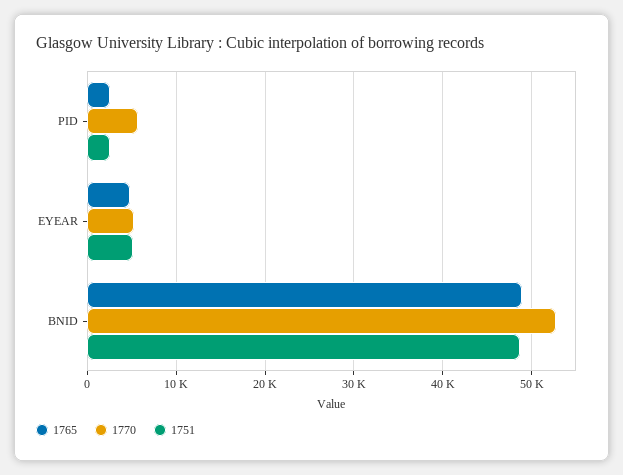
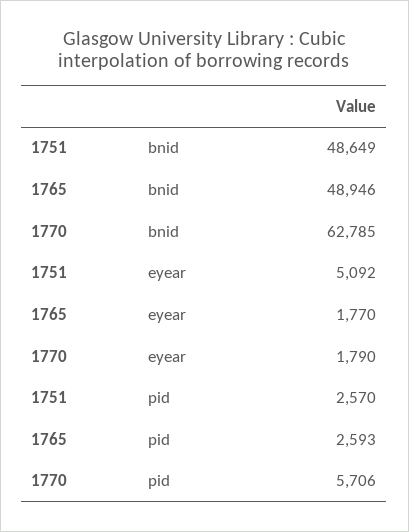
1765, EYEAR: 5000 -> 1770
1770, EYEAR: 5000 -> 1790
1770, BNID: 53000 -> 62785

